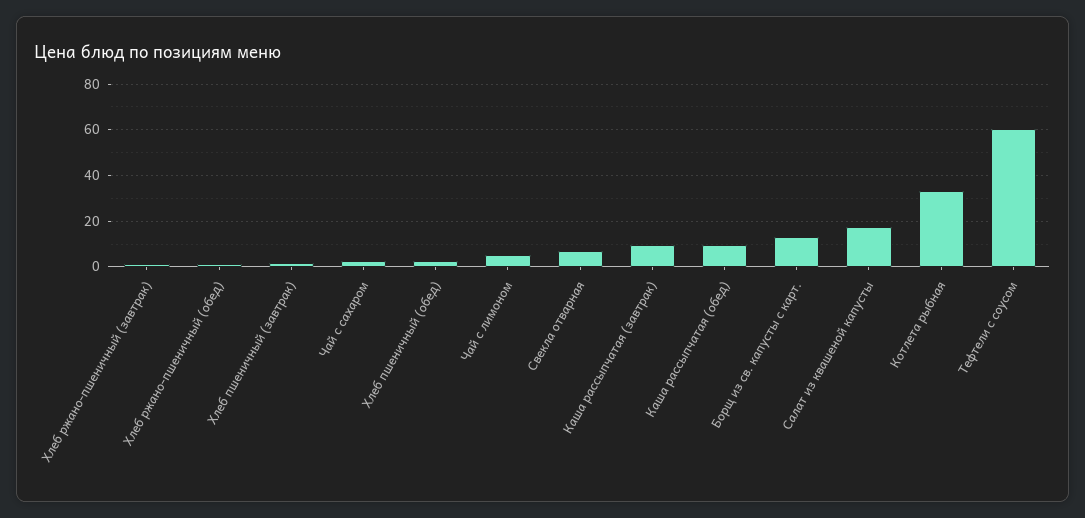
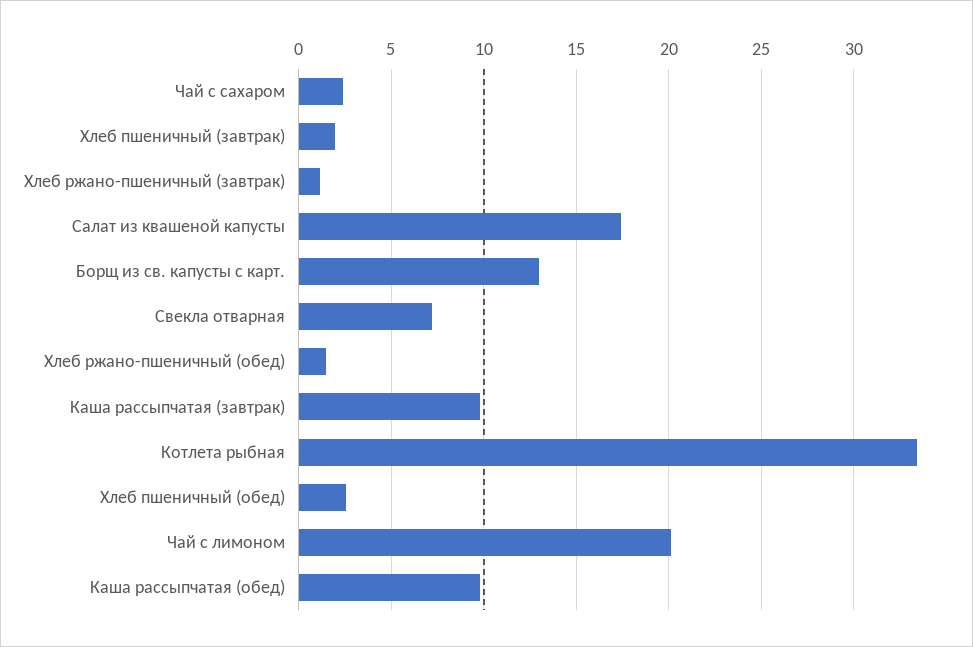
Чай с лимоном: 5 -> 20
Тефтели с соусом: 60 -> none

